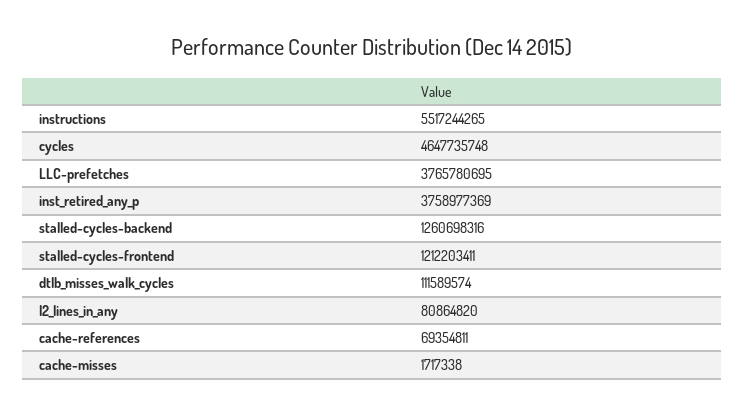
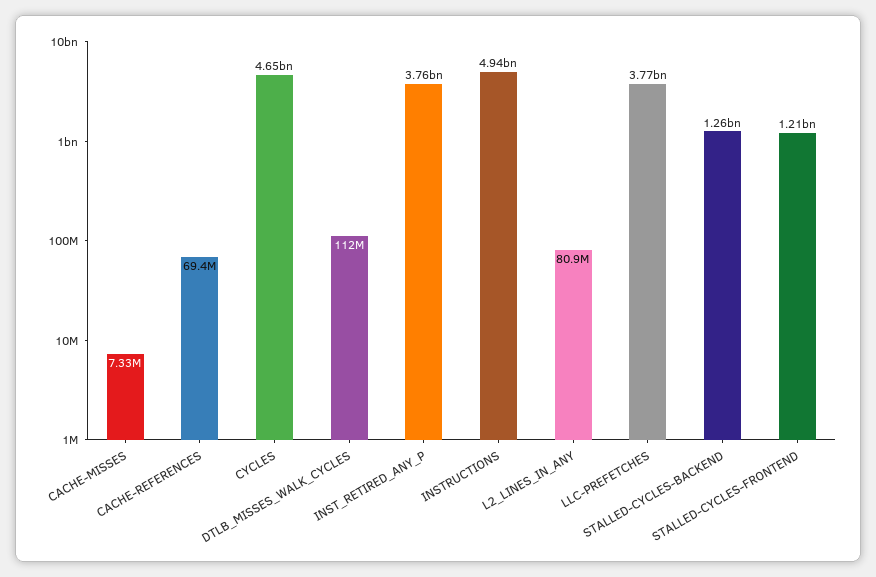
instructions: 5517244265 -> 4940000000
cache-misses: 1717338 -> 7330000

